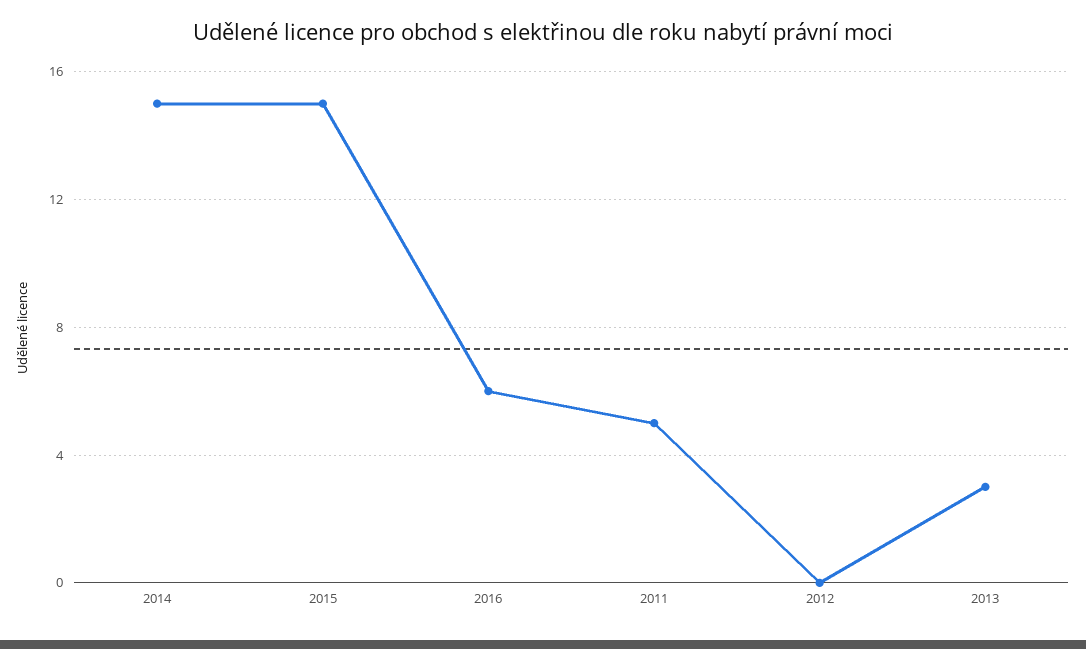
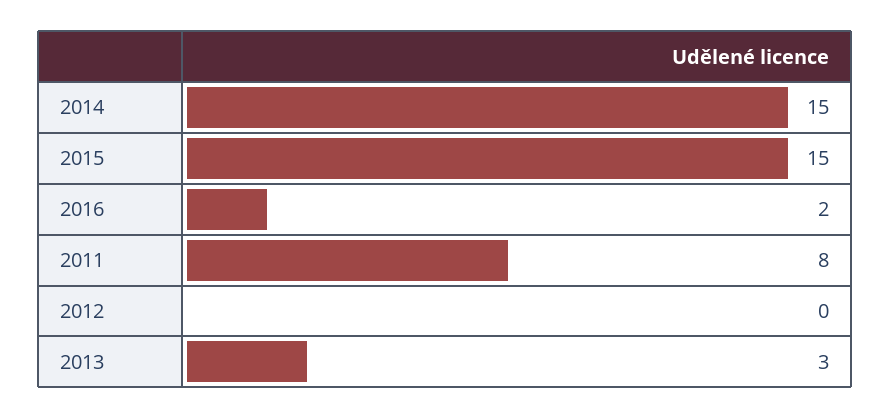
2016: 6 -> 2
2011: 5 -> 8

